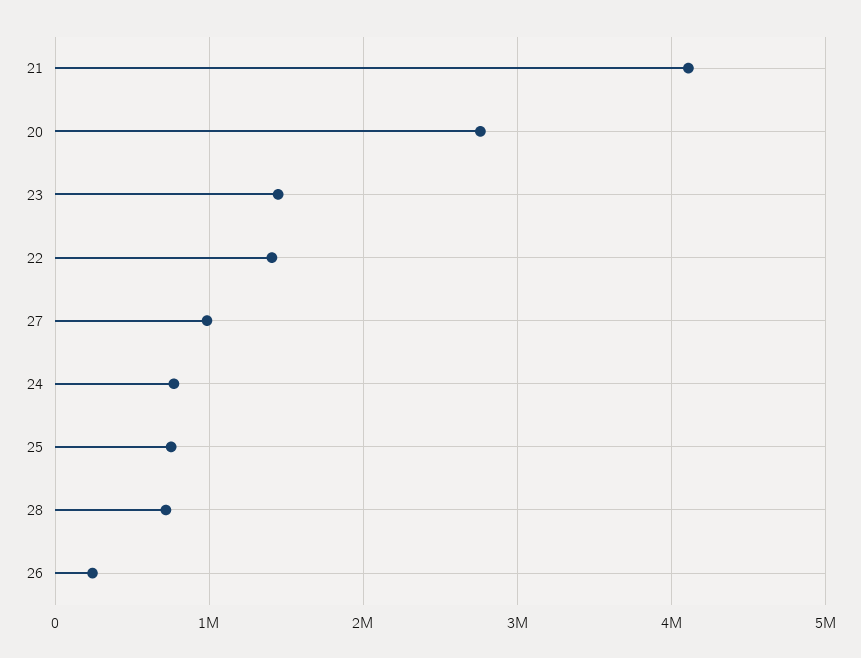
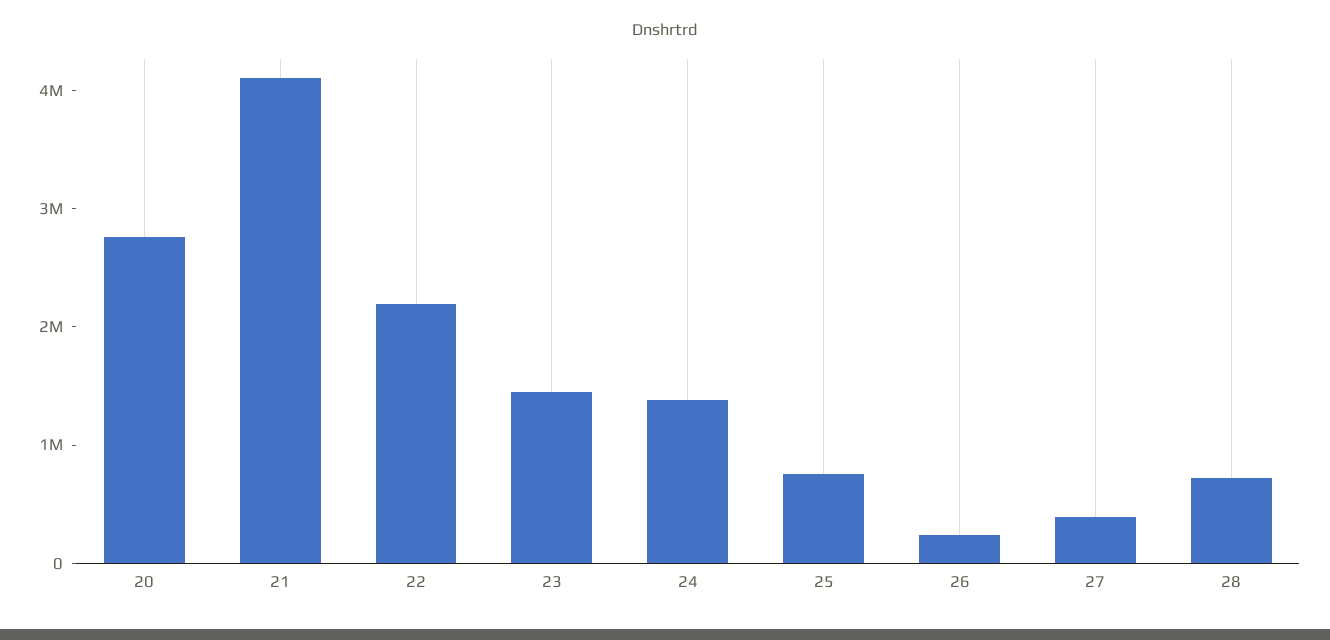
22: 1400000 -> 2200000
27: 1000000 -> 400000
24: 800000 -> 1400000

